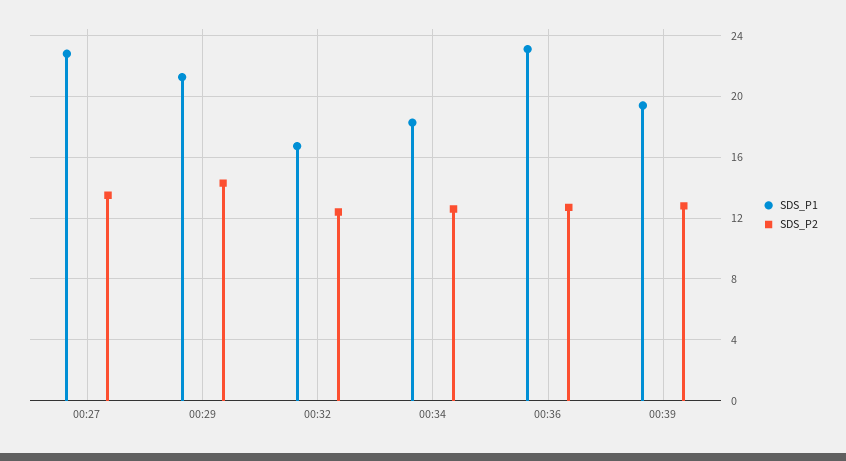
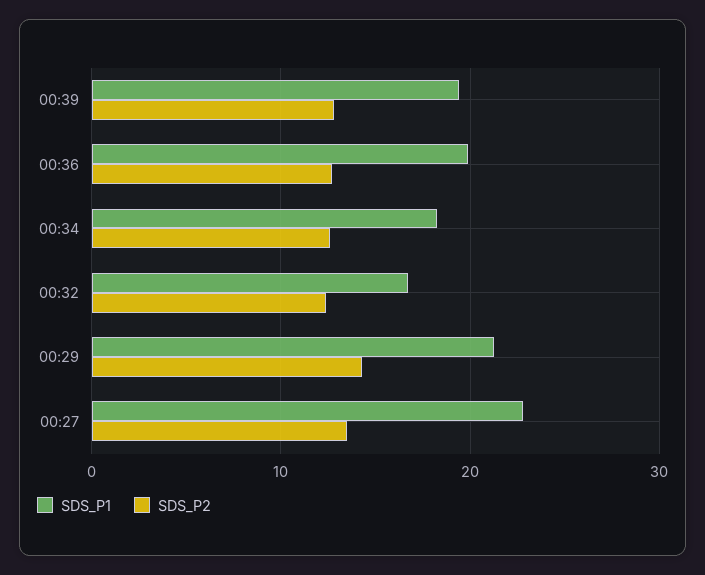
SDS_P1, 00:36: 23 -> 20

